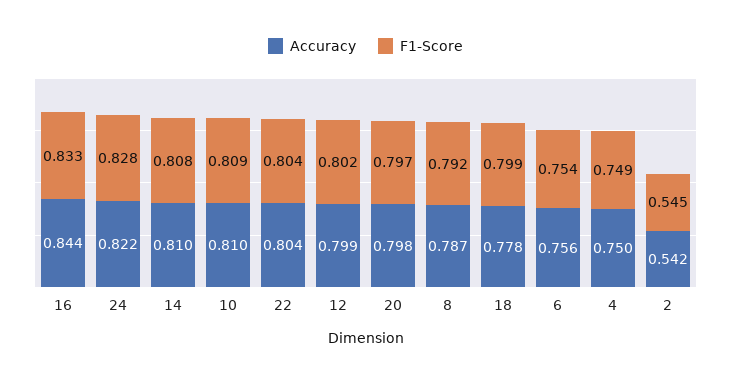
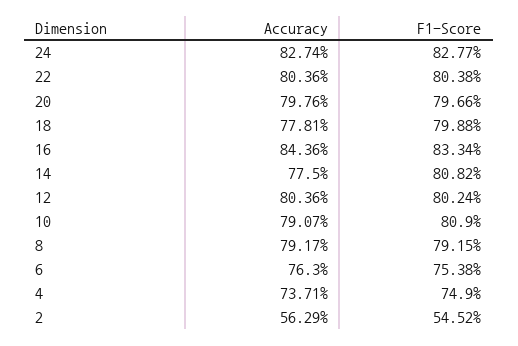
Accuracy, 24: 0.822 -> 0.8274
Accuracy, 14: 0.81 -> 0.775
Accuracy, 10: 0.81 -> 0.7907
Accuracy, 12: 0.799 -> 0.8036
Accuracy, 8: 0.787 -> 0.7917
Accuracy, 6: 0.756 -> 0.763
Accuracy, 4: 0.75 -> 0.7371
Accuracy, 2: 0.542 -> 0.5629

